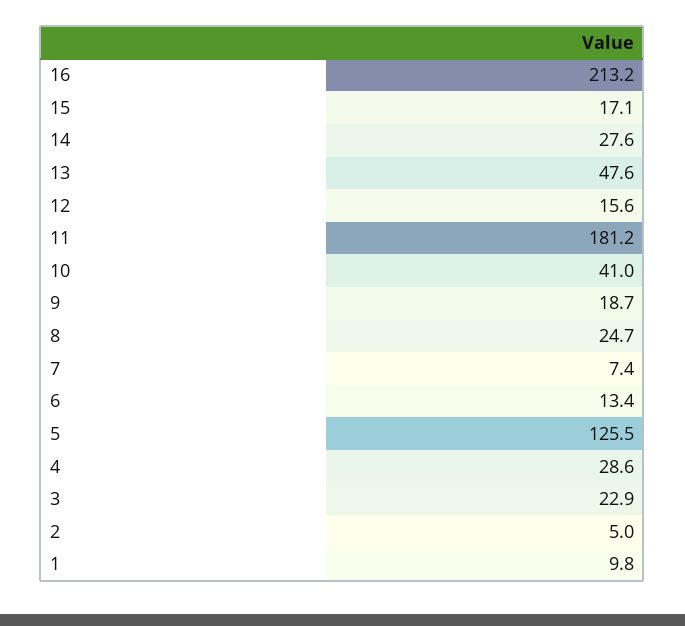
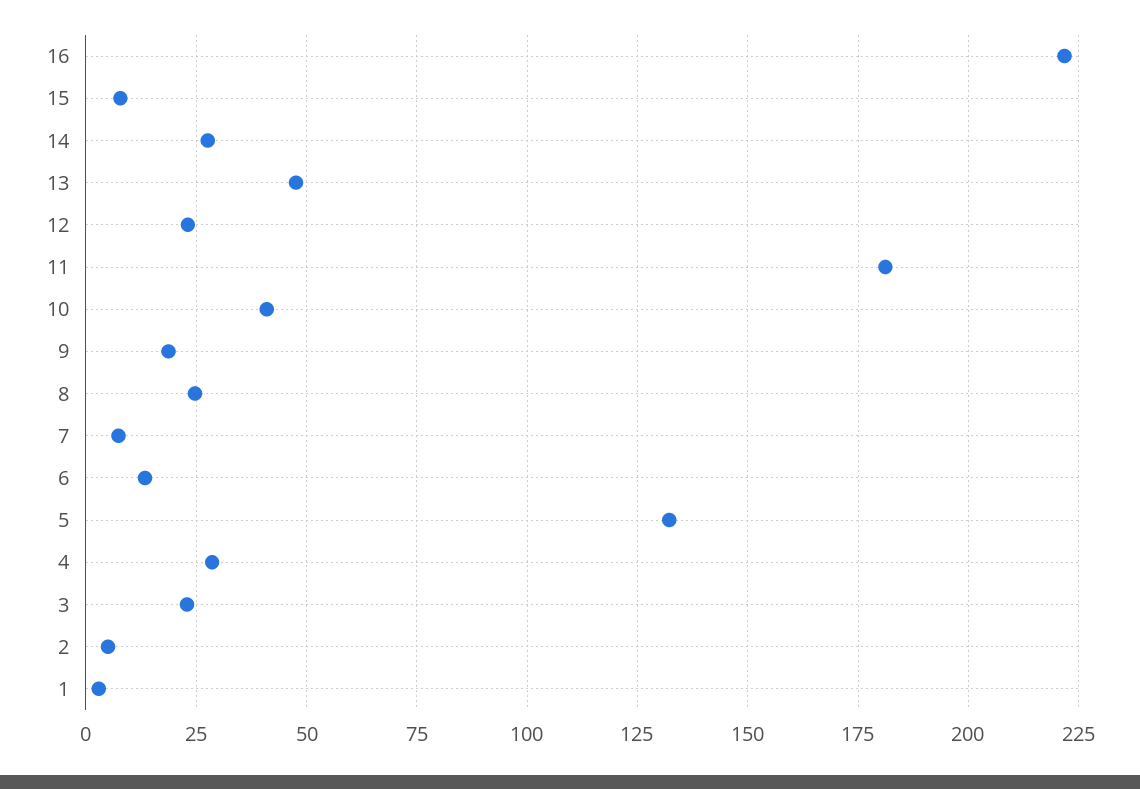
16: 213.2 -> 222.5
15: 17.1 -> 7.5
12: 15.6 -> 22.5
5: 125.5 -> 132.5
1: 9.8 -> 2.5

